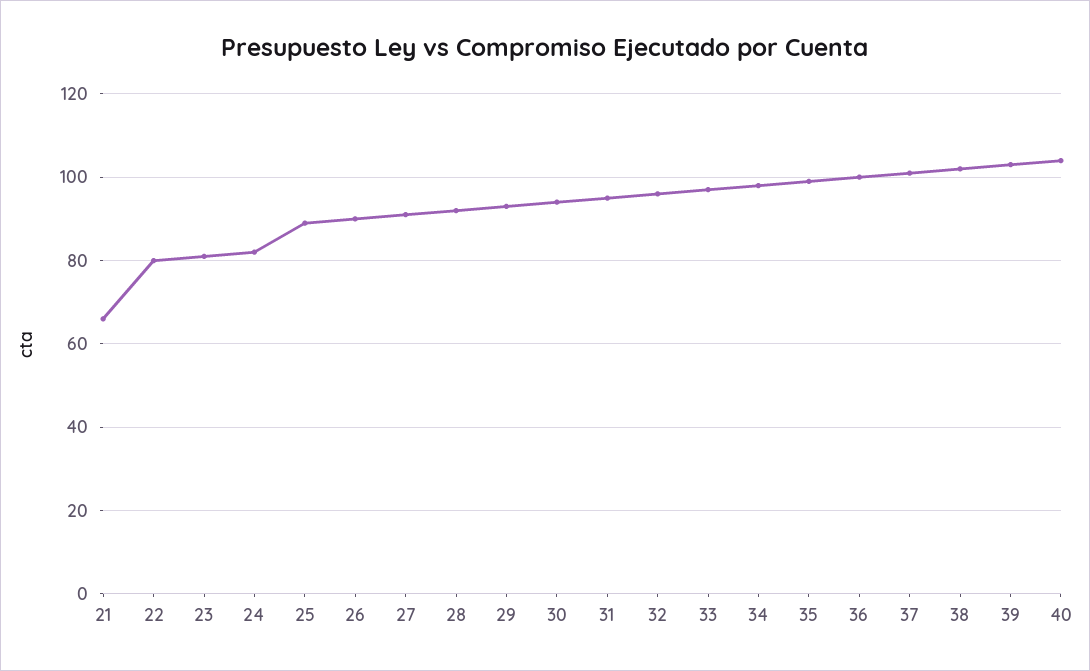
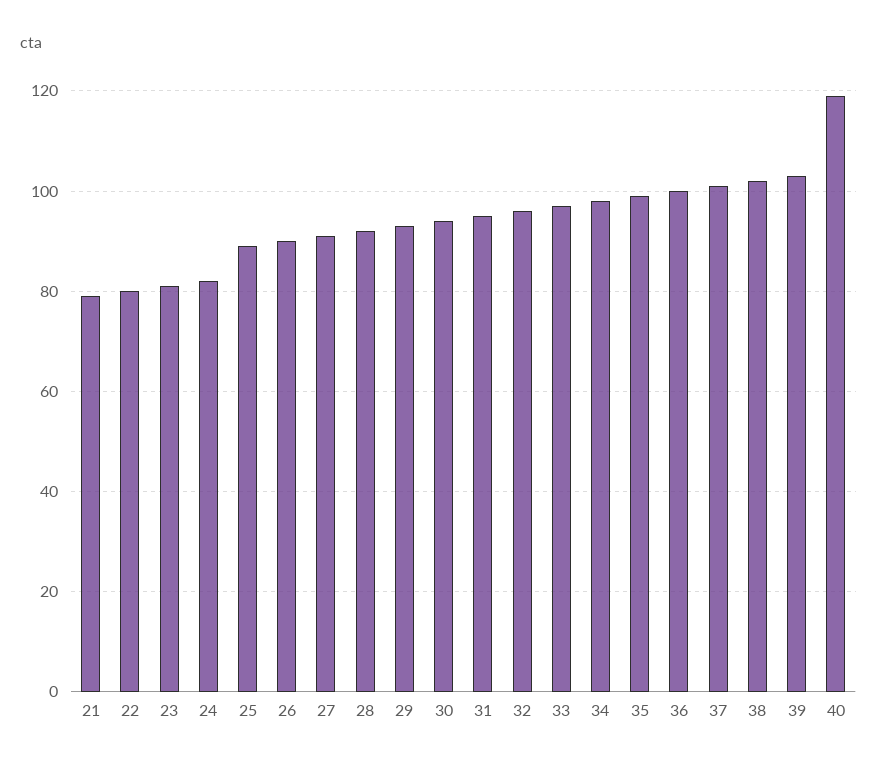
21: 65 -> 80
40: 105 -> 120

